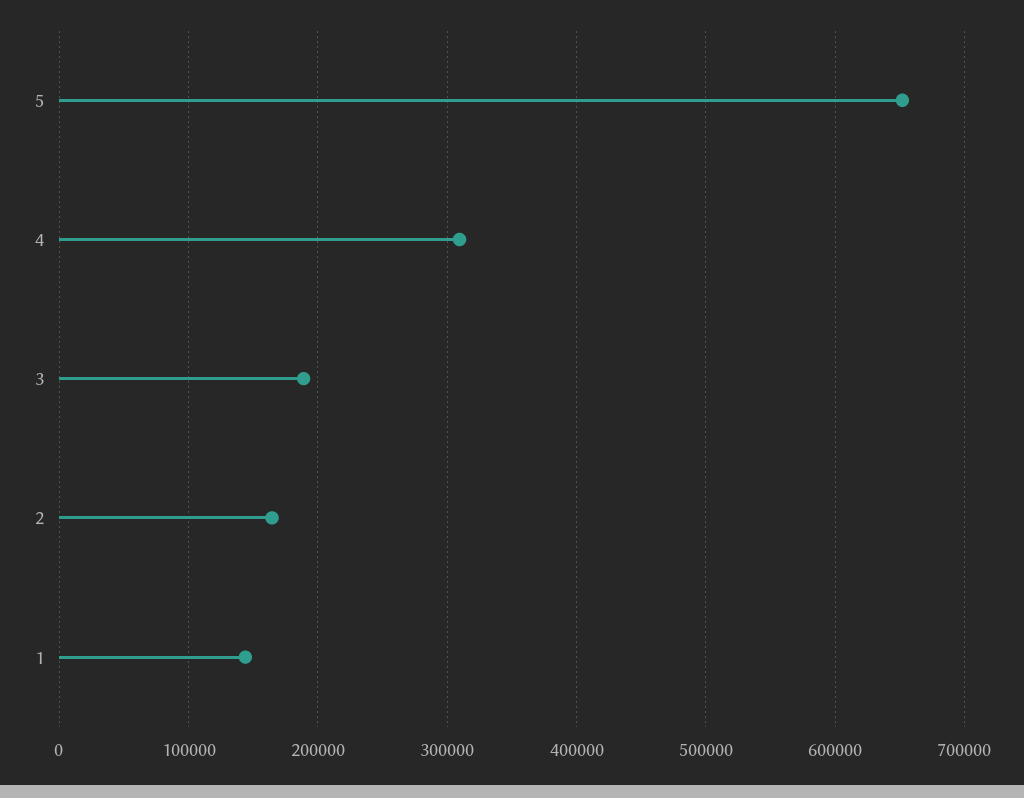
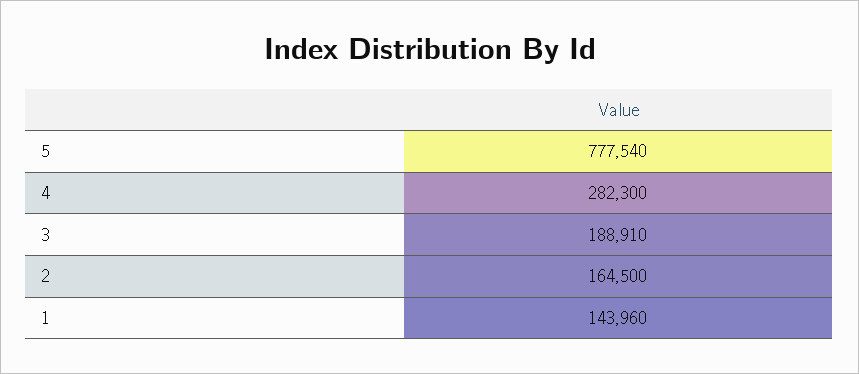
5: 650000 -> 777540
4: 310000 -> 282300

